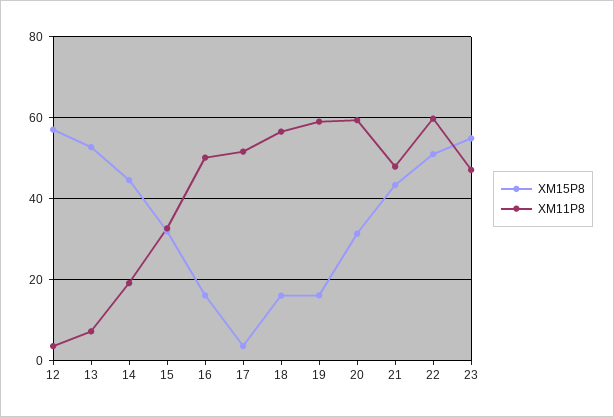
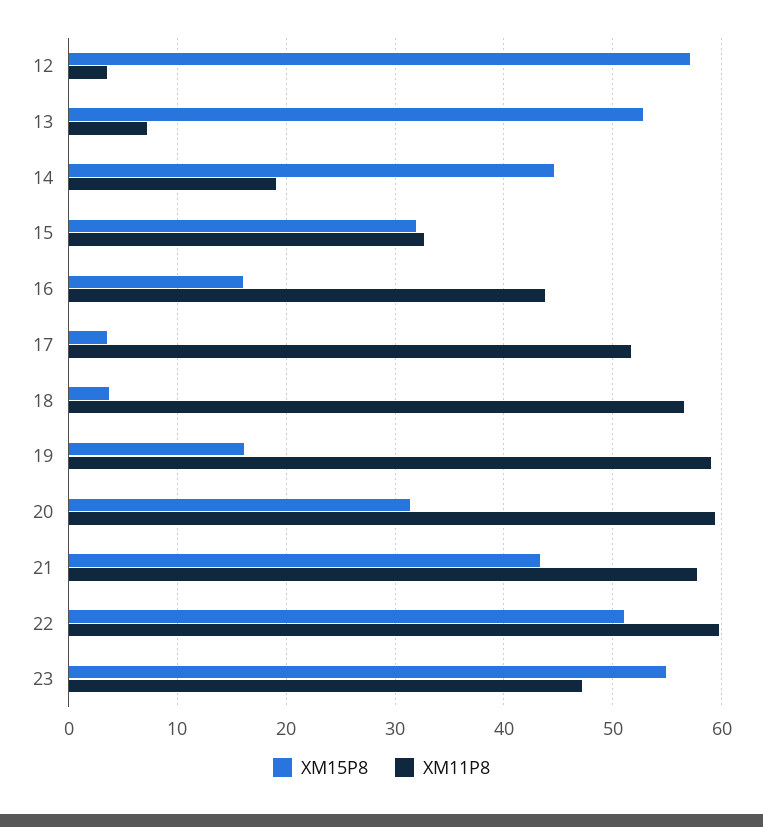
XM11P8, 16: 50 -> 44
XM15P8, 18: 16 -> 4
XM11P8, 21: 48 -> 58

